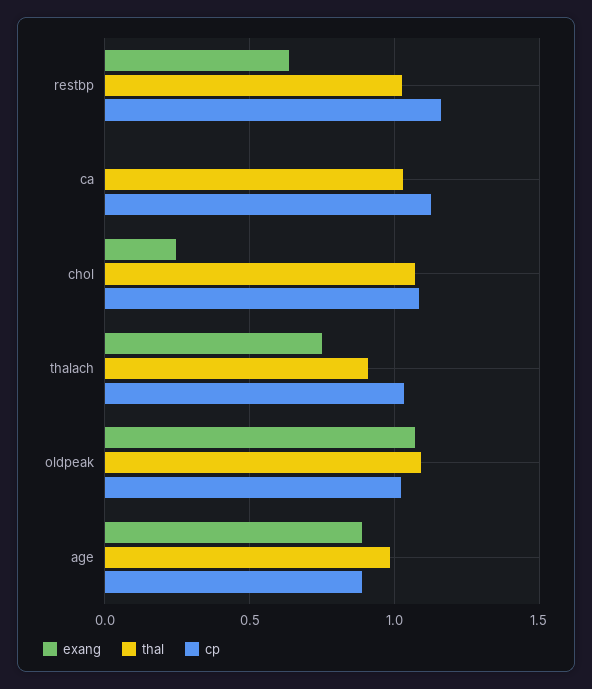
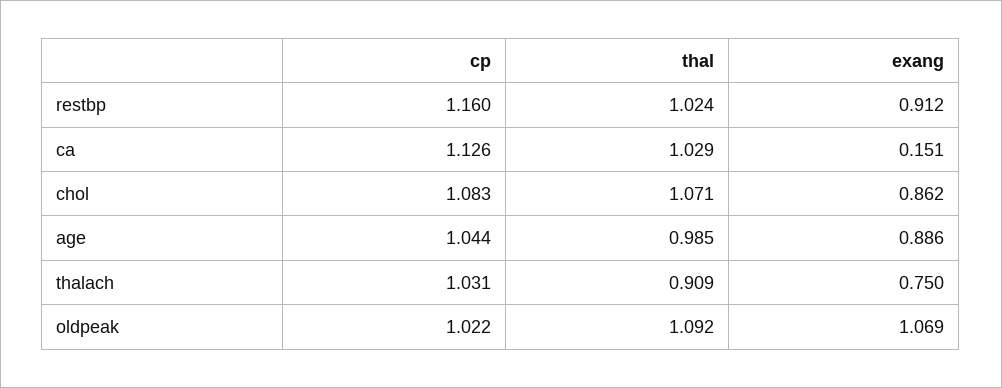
exang, restbp: 0.65 -> 0.912
exang, ca: 0 -> 0.151
exang, chol: 0.25 -> 0.862
cp, age: 0.9 -> 1.044

